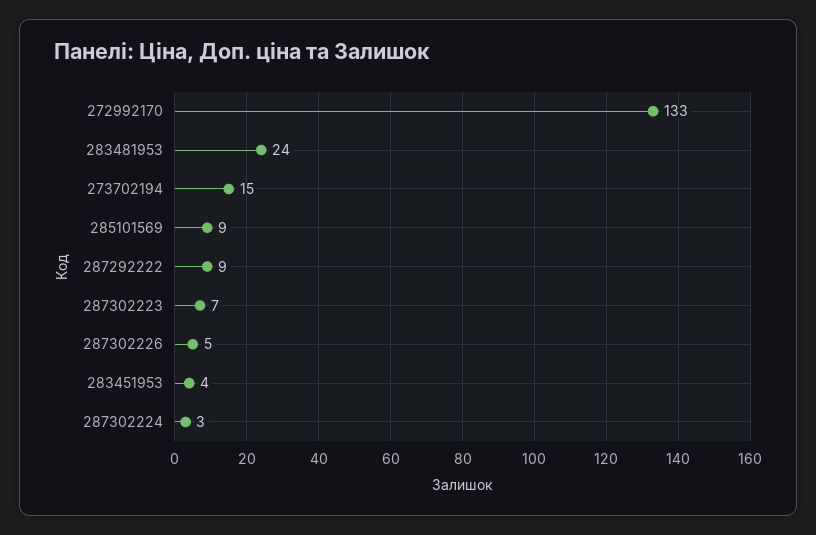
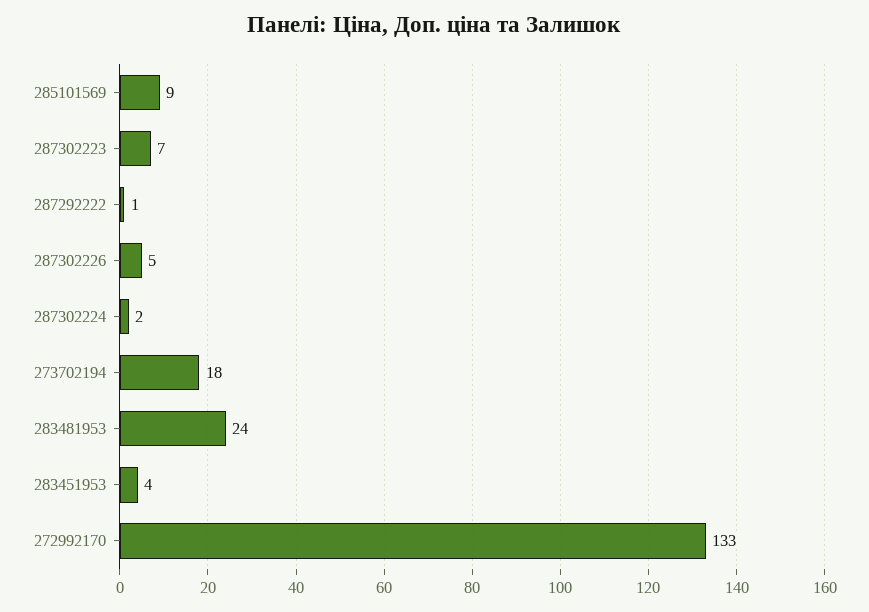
273702194: 15 -> 18
287292222: 9 -> 1
287302224: 3 -> 2

